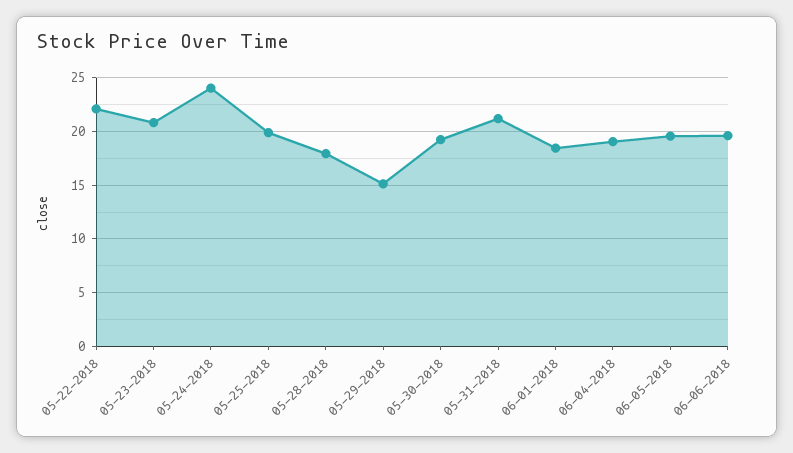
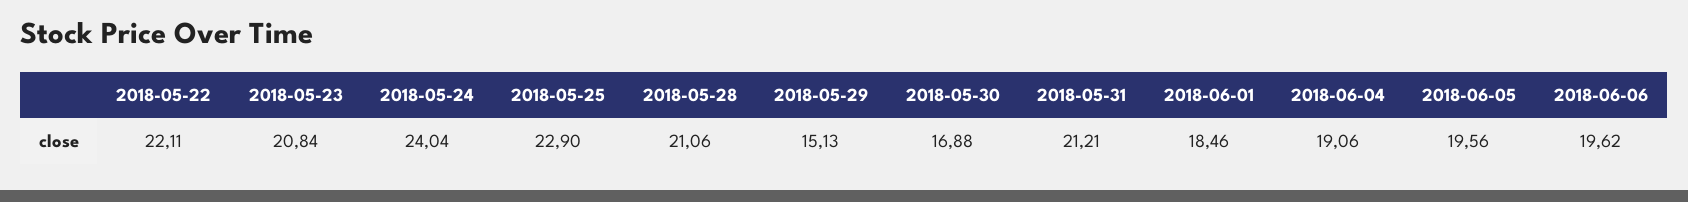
05-25-2018: 20 -> 22.9
05-28-2018: 18 -> 21.06
05-30-2018: 19 -> 16.88

